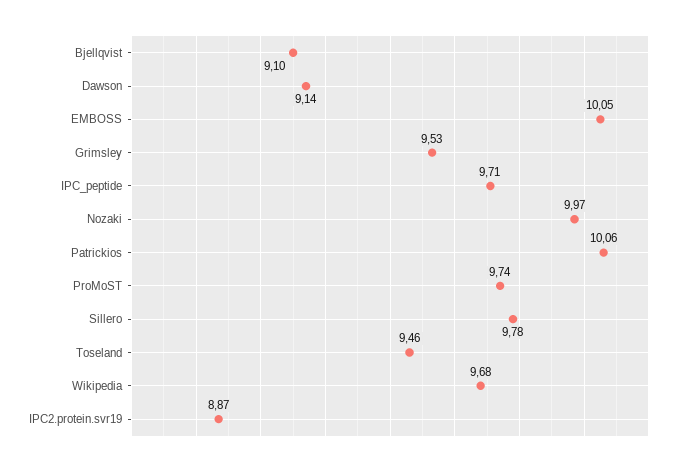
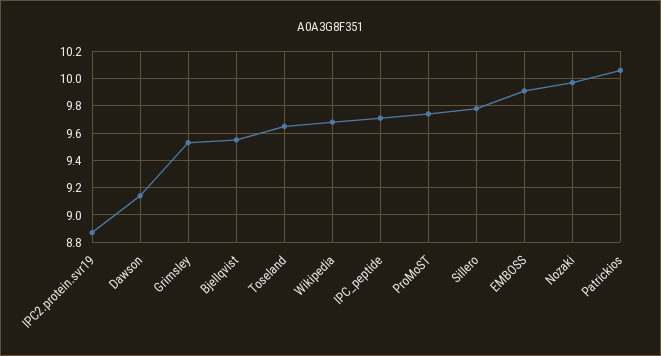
Bjellqvist: 9.1 -> 9.55
EMBOSS: 10.05 -> 9.9
Toseland: 9.46 -> 9.65

